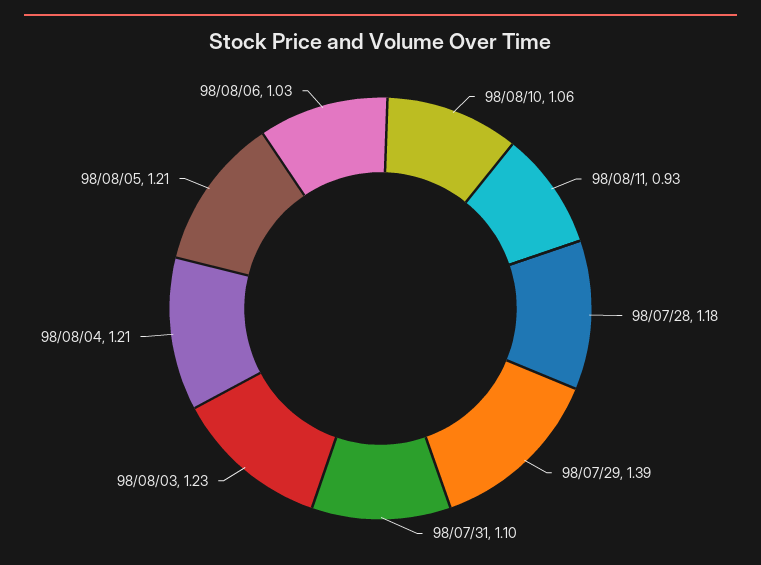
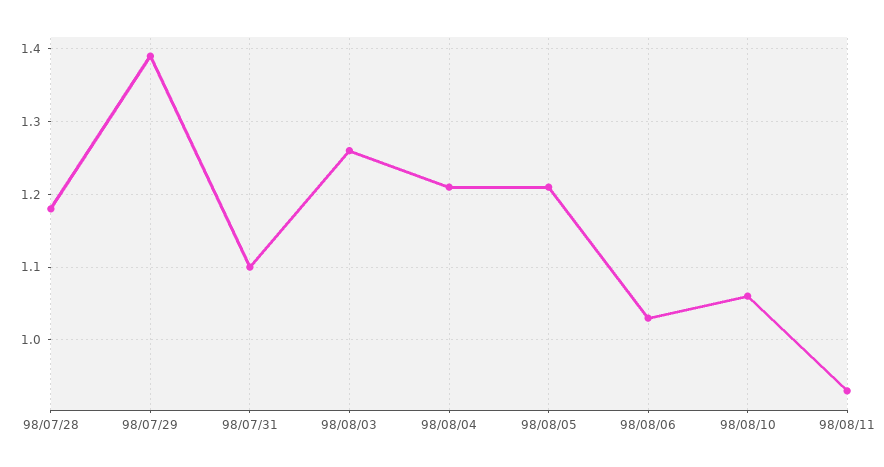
98/08/03: 1.23 -> 1.26

